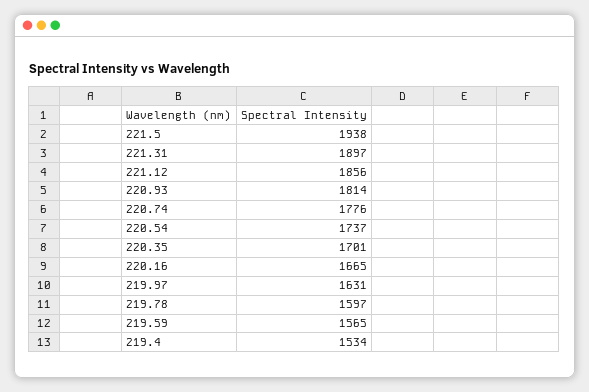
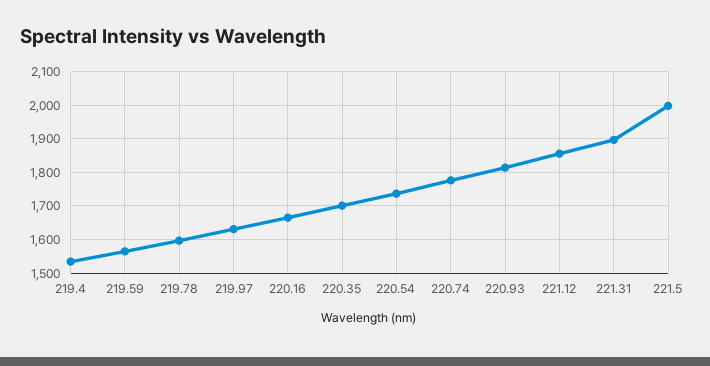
221.5: 1938 -> 2000

